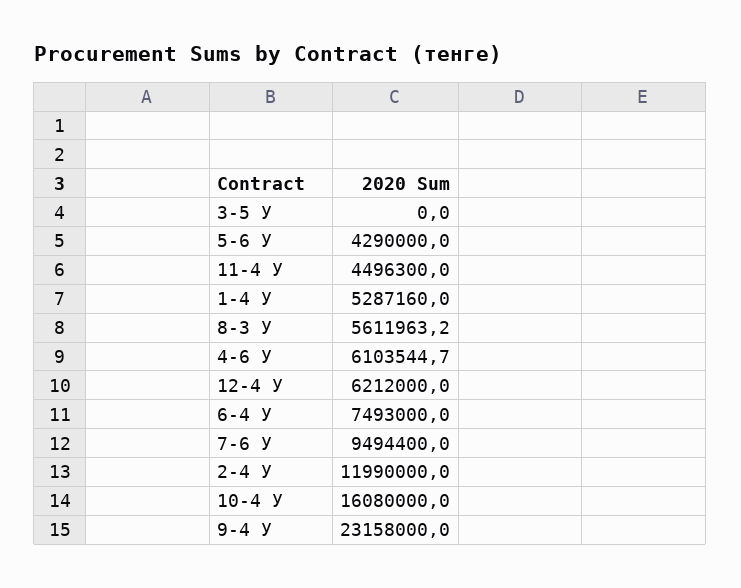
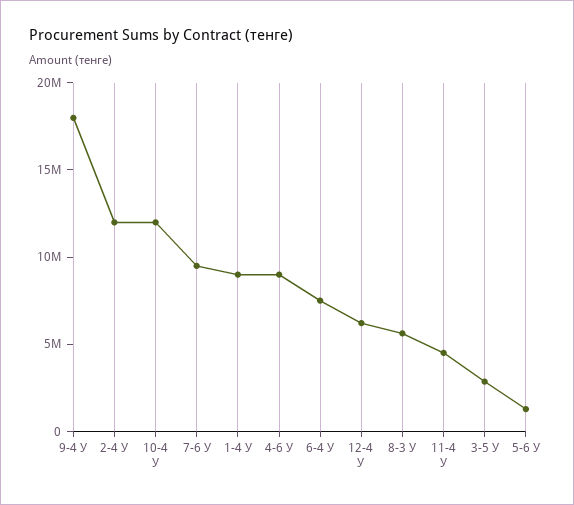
3-5 У: 0 -> 3000000
5-6 У: 4290000 -> 1000000
1-4 У: 5287160 -> 9000000
4-6 У: 6103544.7 -> 9000000
10-4 У: 16080000 -> 12000000
9-4 У: 23158000 -> 18000000

